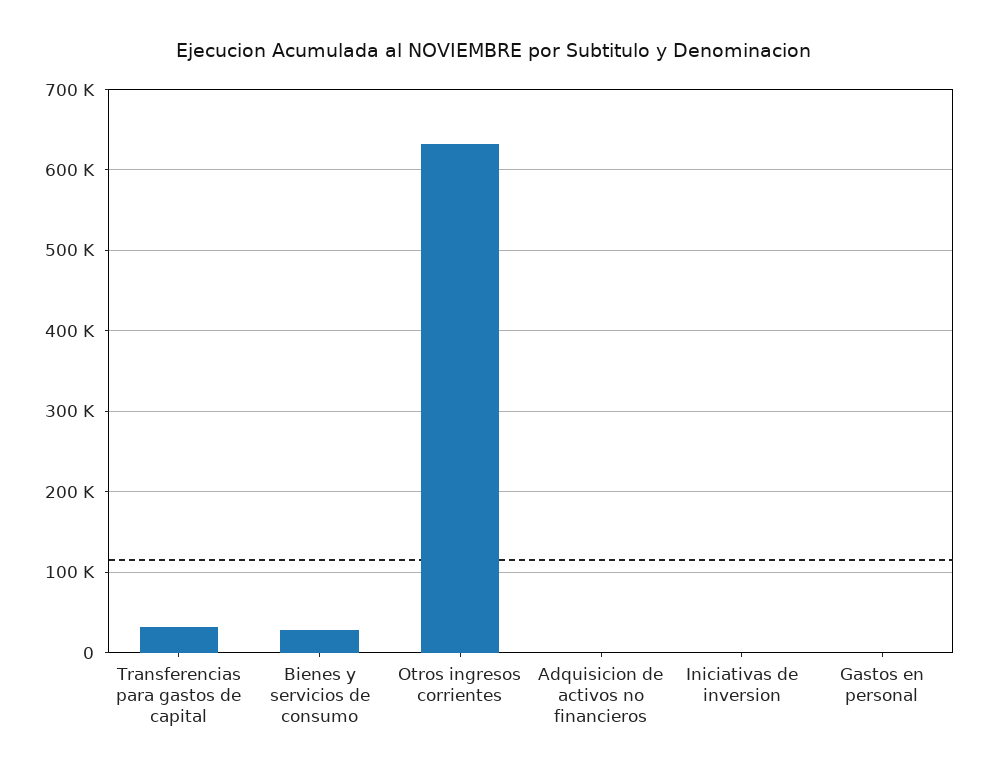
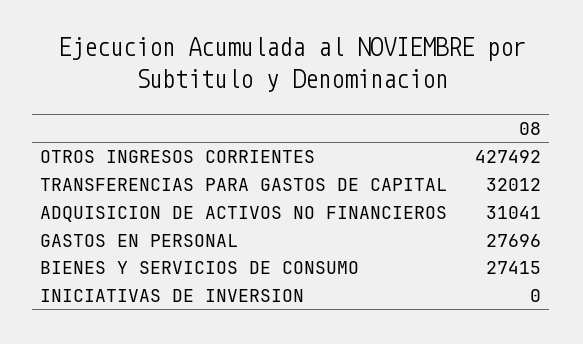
Otros ingresos corrientes: 630000 -> 427492
Adquisicion de activos no financieros: 0 -> 31041
Gastos en personal: 0 -> 27696

